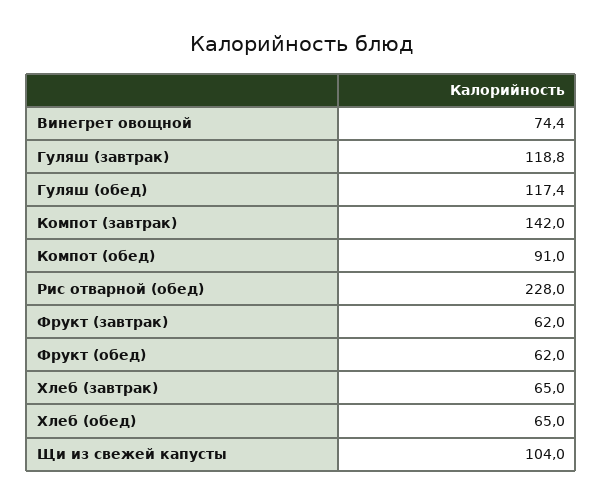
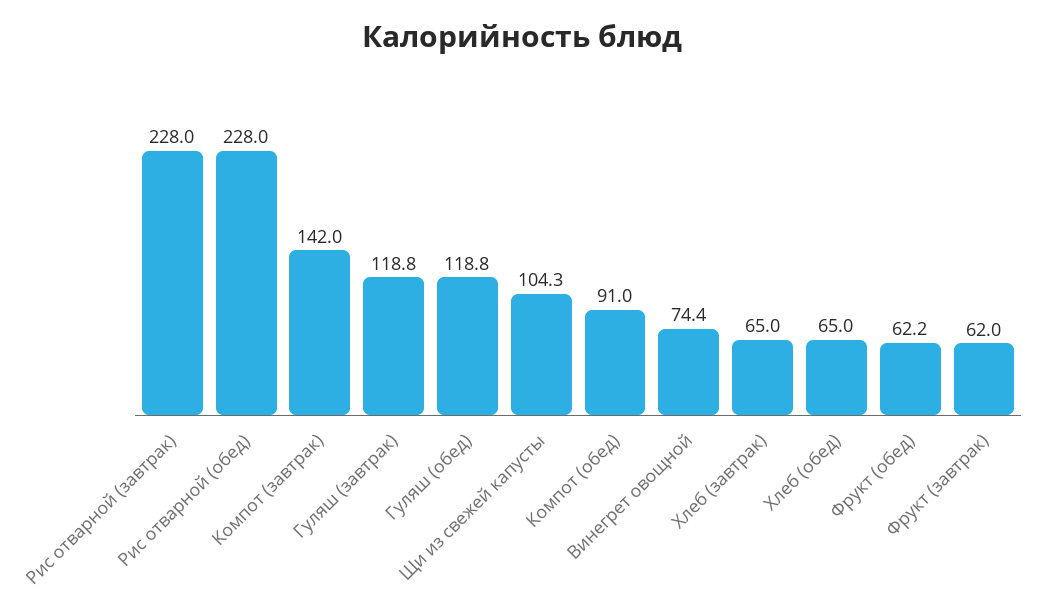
Гуляш (обед): 117.4 -> 118.8
Фрукт (обед): 62 -> 62.2
Щи из свежей капусты: 104 -> 104.3
Рис отварной (завтрак): none -> 228

